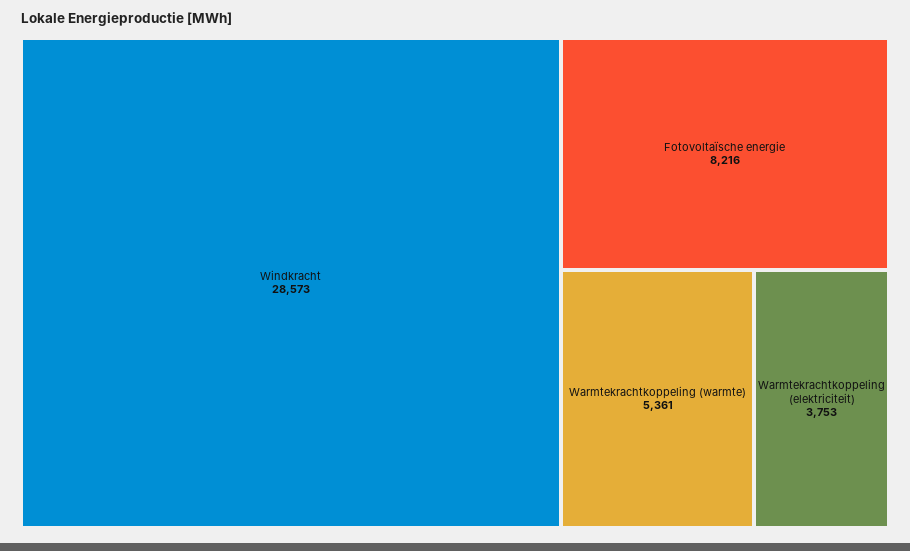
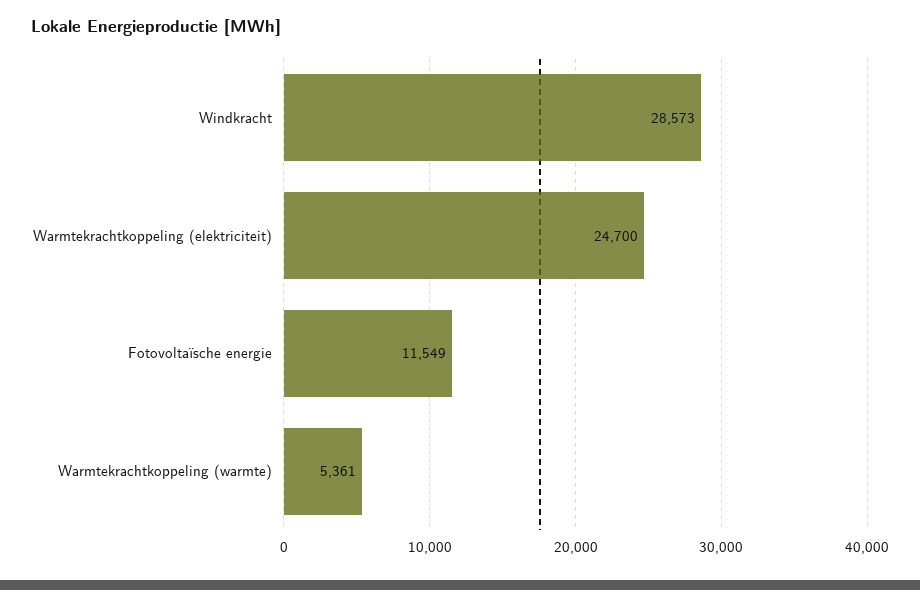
Fotovoltaïsche energie: 8216 -> 11549
Warmtekrachtkoppeling (elektriciteit): 3753 -> 24700

